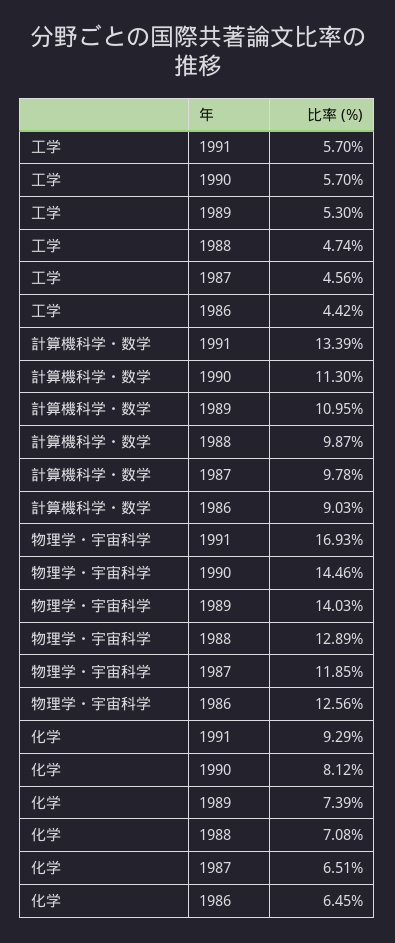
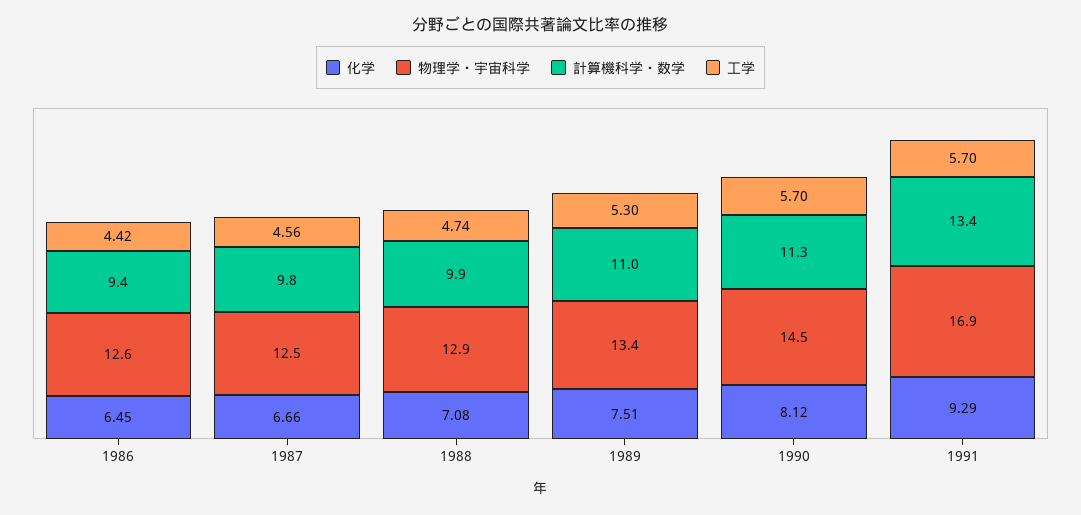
計算機科学・数学, 1986: 9.03 -> 9.4
物理学・宇宙科学, 1989: 14.03 -> 13.4
物理学・宇宙科学, 1987: 11.85 -> 12.5
化学, 1989: 7.39 -> 7.51
化学, 1987: 6.51 -> 6.66

